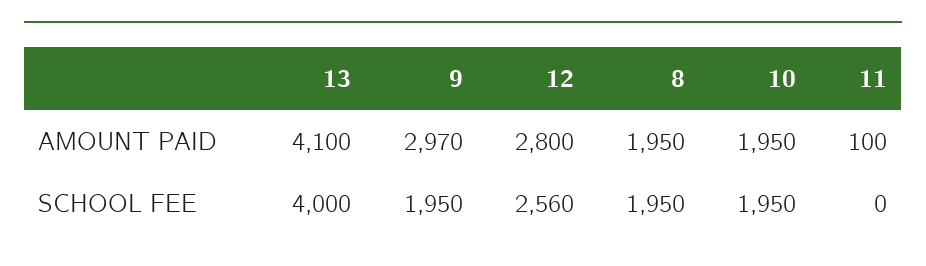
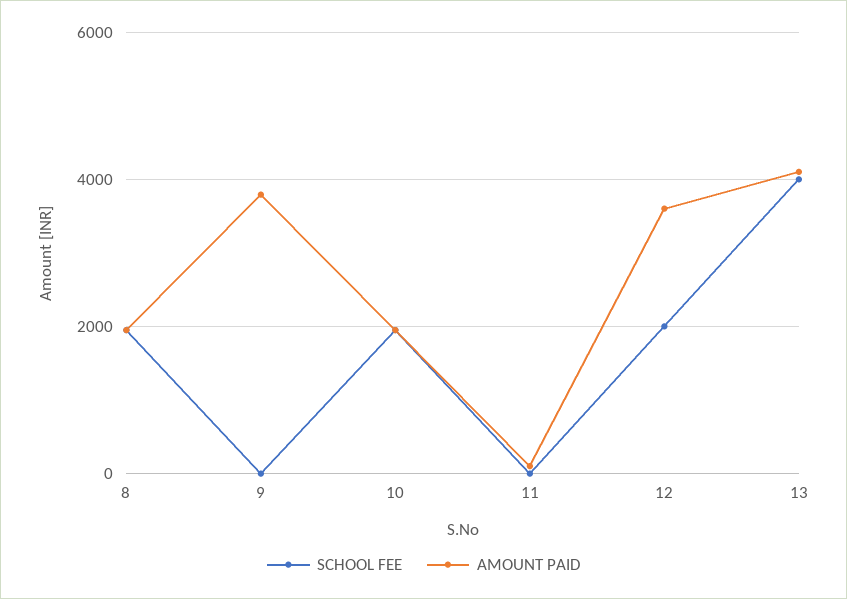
AMOUNT PAID, 9: 2970 -> 3800
AMOUNT PAID, 12: 2800 -> 3600
SCHOOL FEE, 9: 1950 -> 0
SCHOOL FEE, 12: 2560 -> 2000

